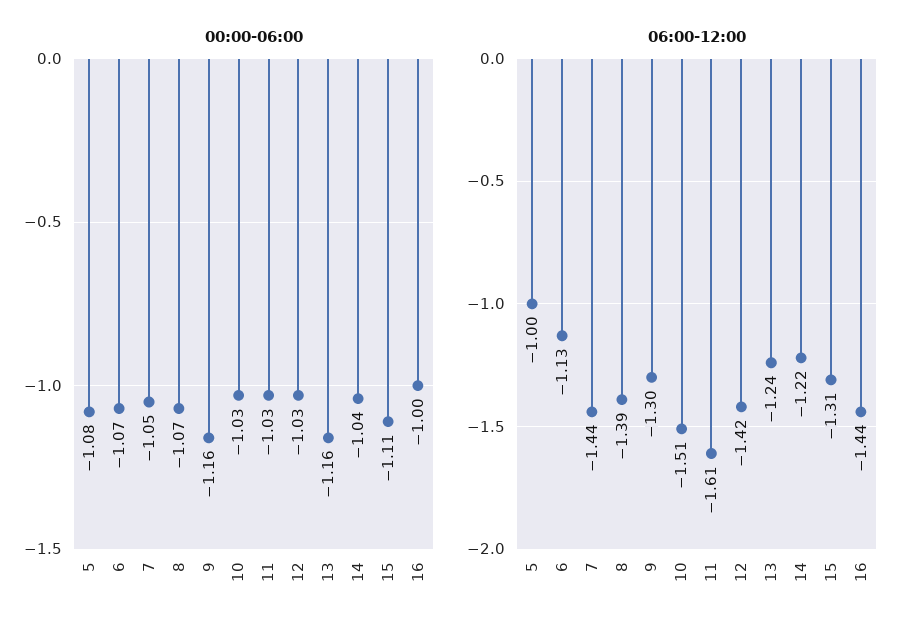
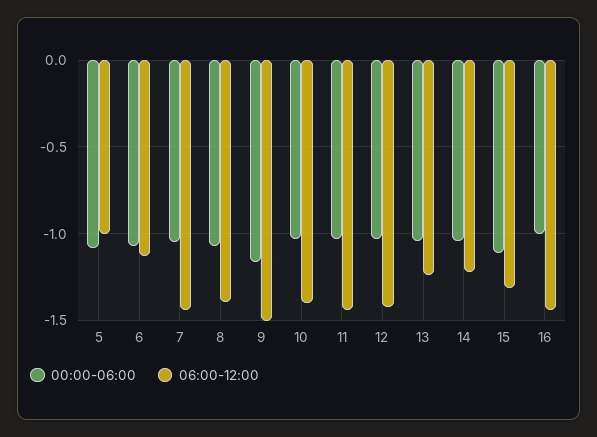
00:00-06:00, 13: -1.16 -> -1.05
06:00-12:00, 9: -1.3 -> -1.5
06:00-12:00, 10: -1.51 -> -1.4
06:00-12:00, 11: -1.61 -> -1.45

